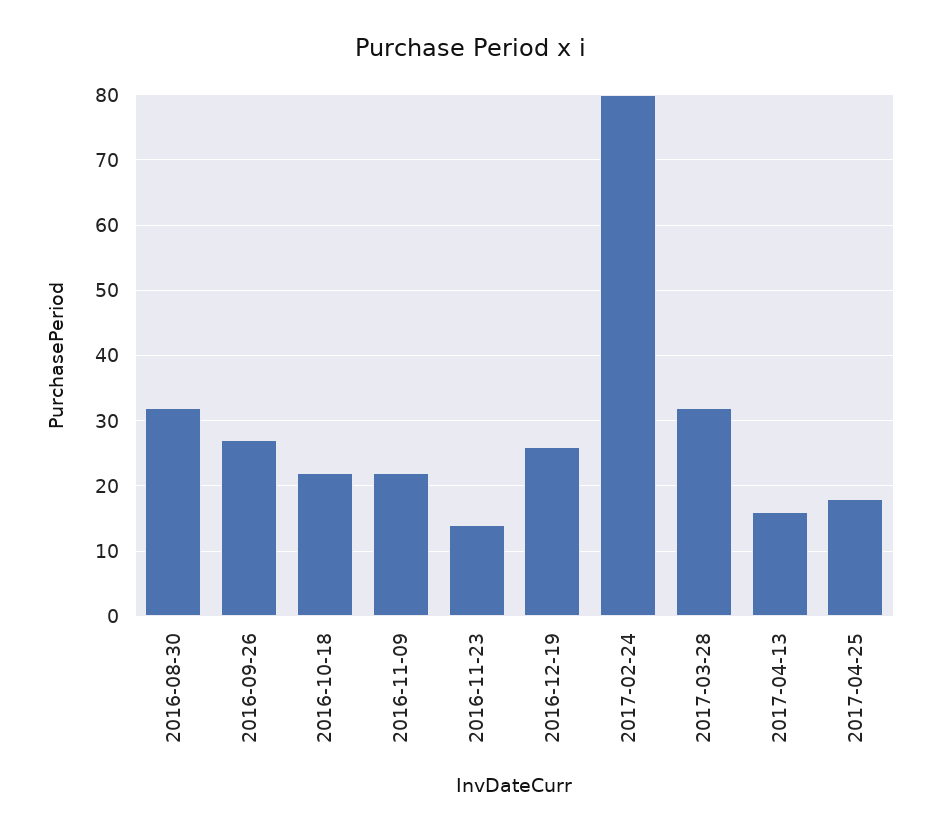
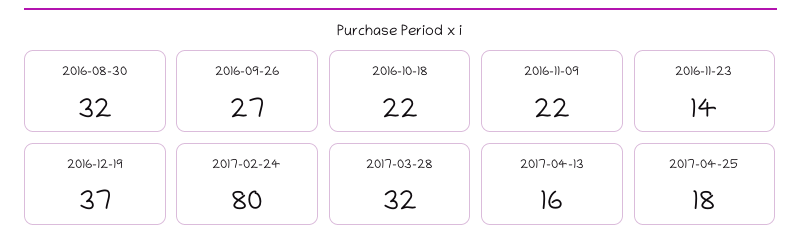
2016-12-19: 26 -> 37

